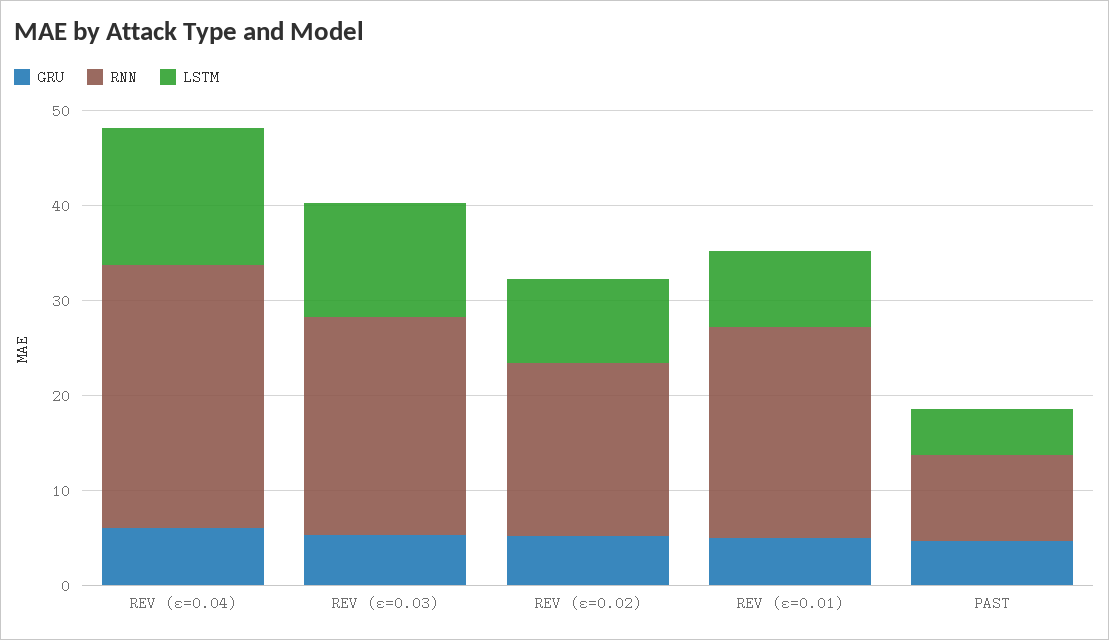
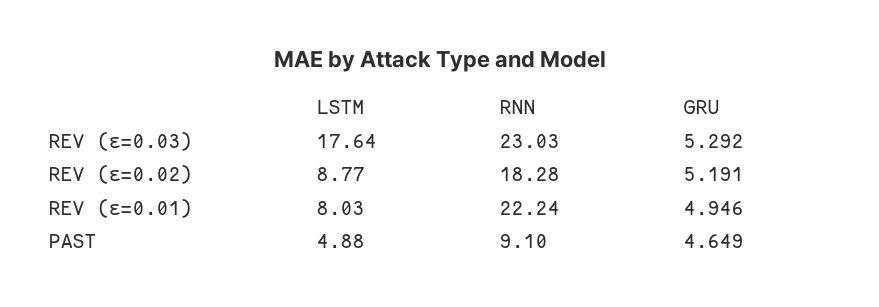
GRU, REV (ε=0.04): 6 -> none
RNN, REV (ε=0.04): 28 -> none
LSTM, REV (ε=0.04): 14 -> none
LSTM, REV (ε=0.03): 12 -> 17.64

